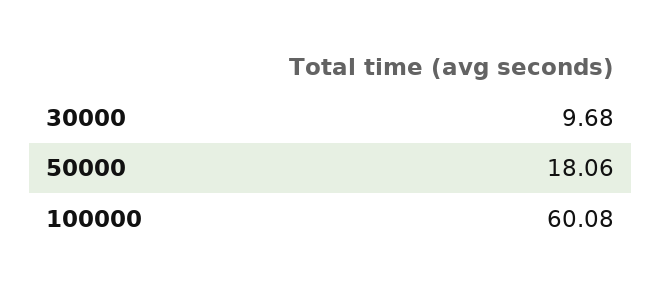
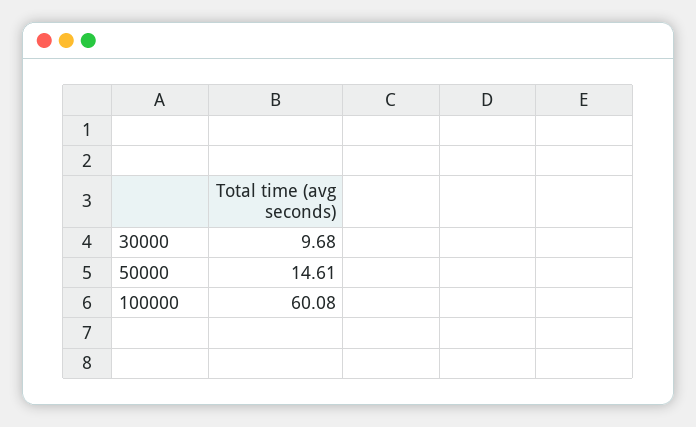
50000: 18.06 -> 14.61

